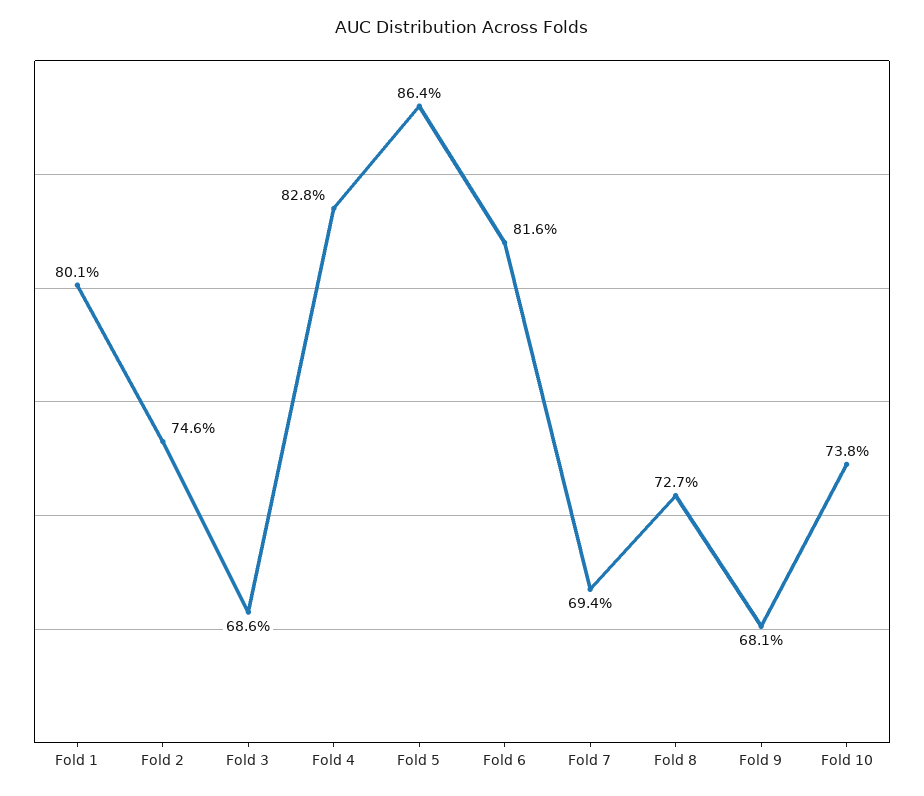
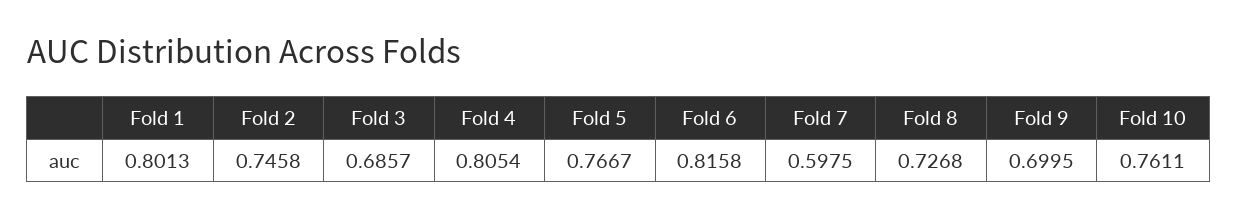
Fold 4: 0.828 -> 0.8054
Fold 5: 0.864 -> 0.7667
Fold 7: 0.694 -> 0.5975
Fold 9: 0.681 -> 0.6995
Fold 10: 0.738 -> 0.7611

